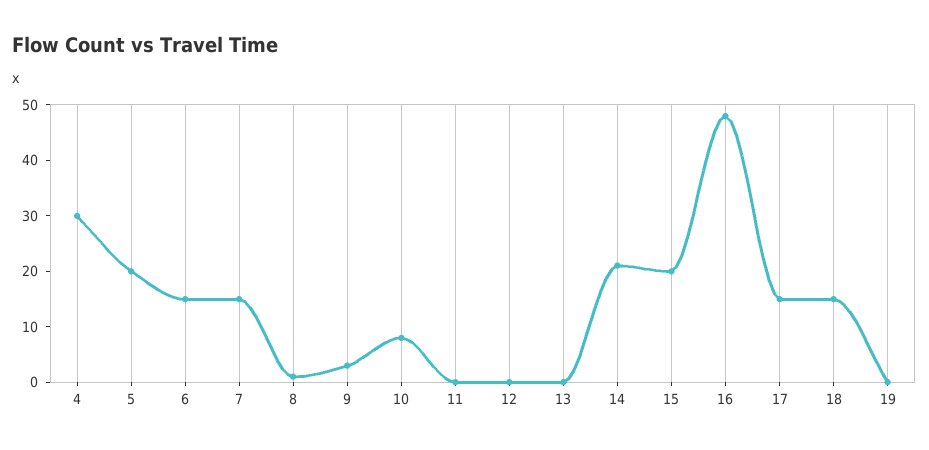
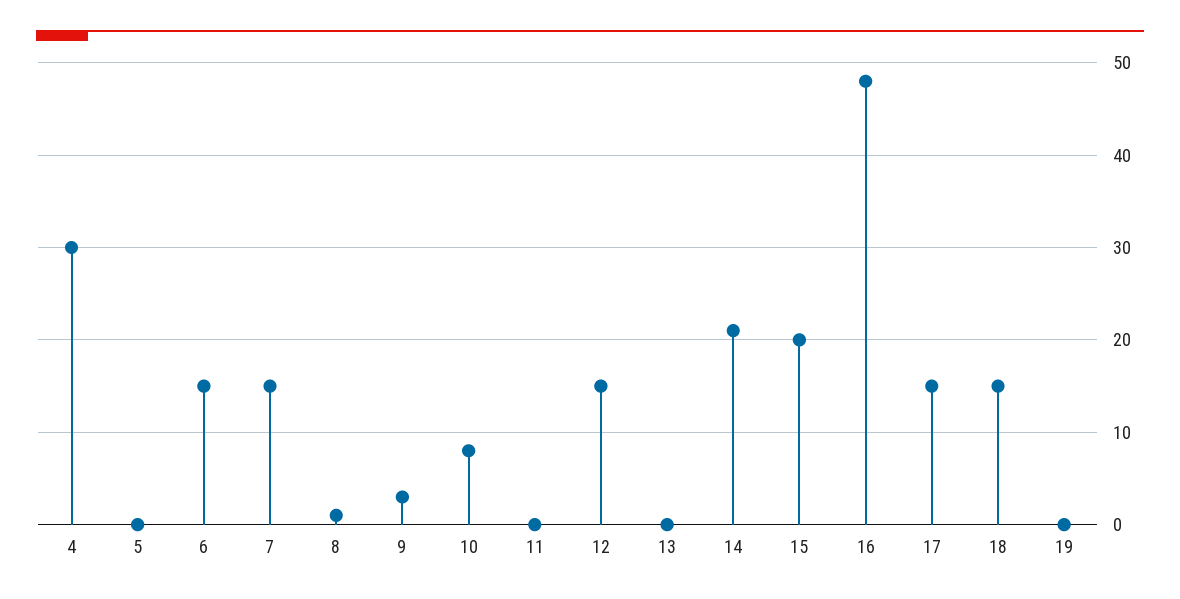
5: 20 -> 0
12: 0 -> 15

